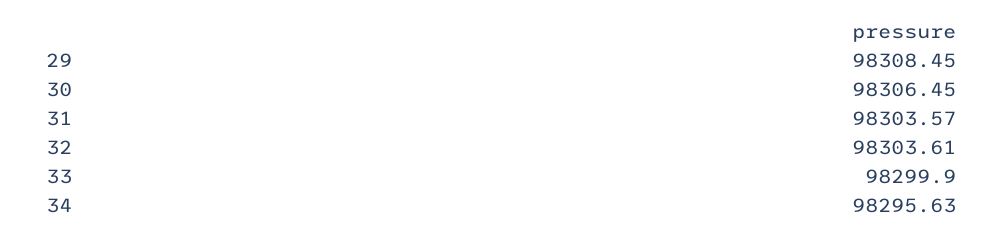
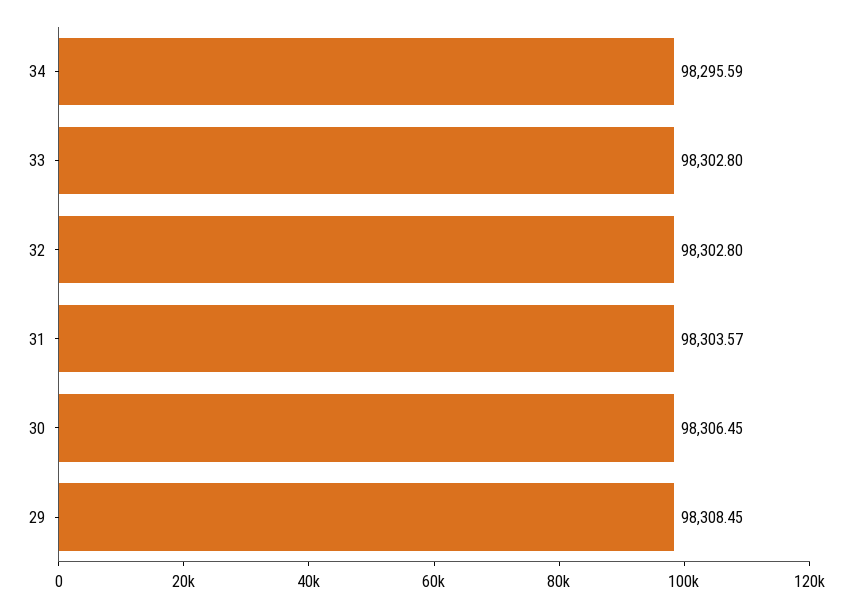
32: 98303.61 -> 98302.8
33: 98299.9 -> 98302.8
34: 98295.63 -> 98295.59

